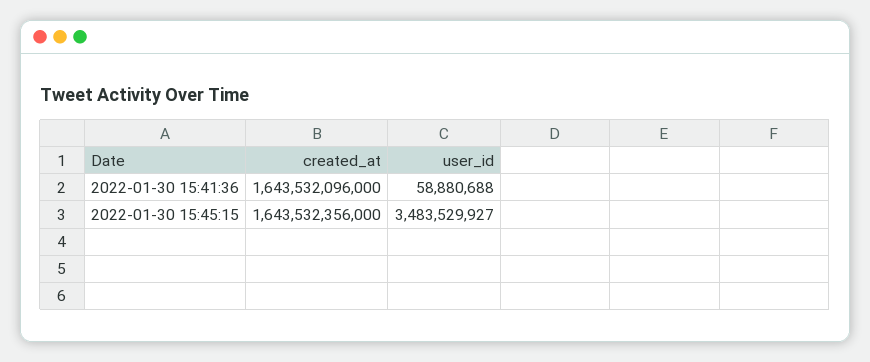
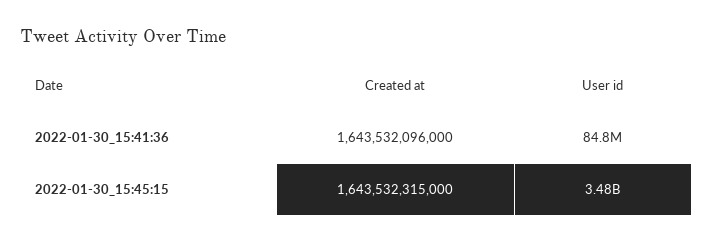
user_id, 2022-01-30 15:41:36: 58880688 -> 84800000
created_at, 2022-01-30 15:45:15: 1643532356000 -> 1643532315000

